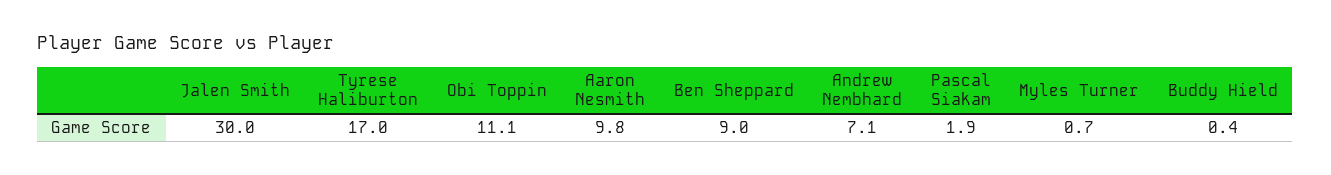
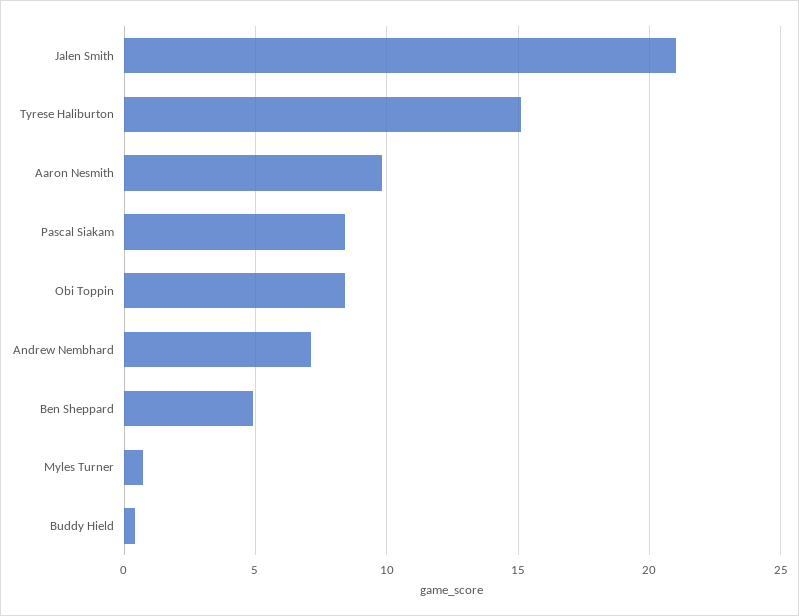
Jalen Smith: 30 -> 21
Tyrese Haliburton: 17 -> 15
Obi Toppin: 11.1 -> 8.5
Ben Sheppard: 9 -> 5
Pascal Siakam: 1.9 -> 8.5

